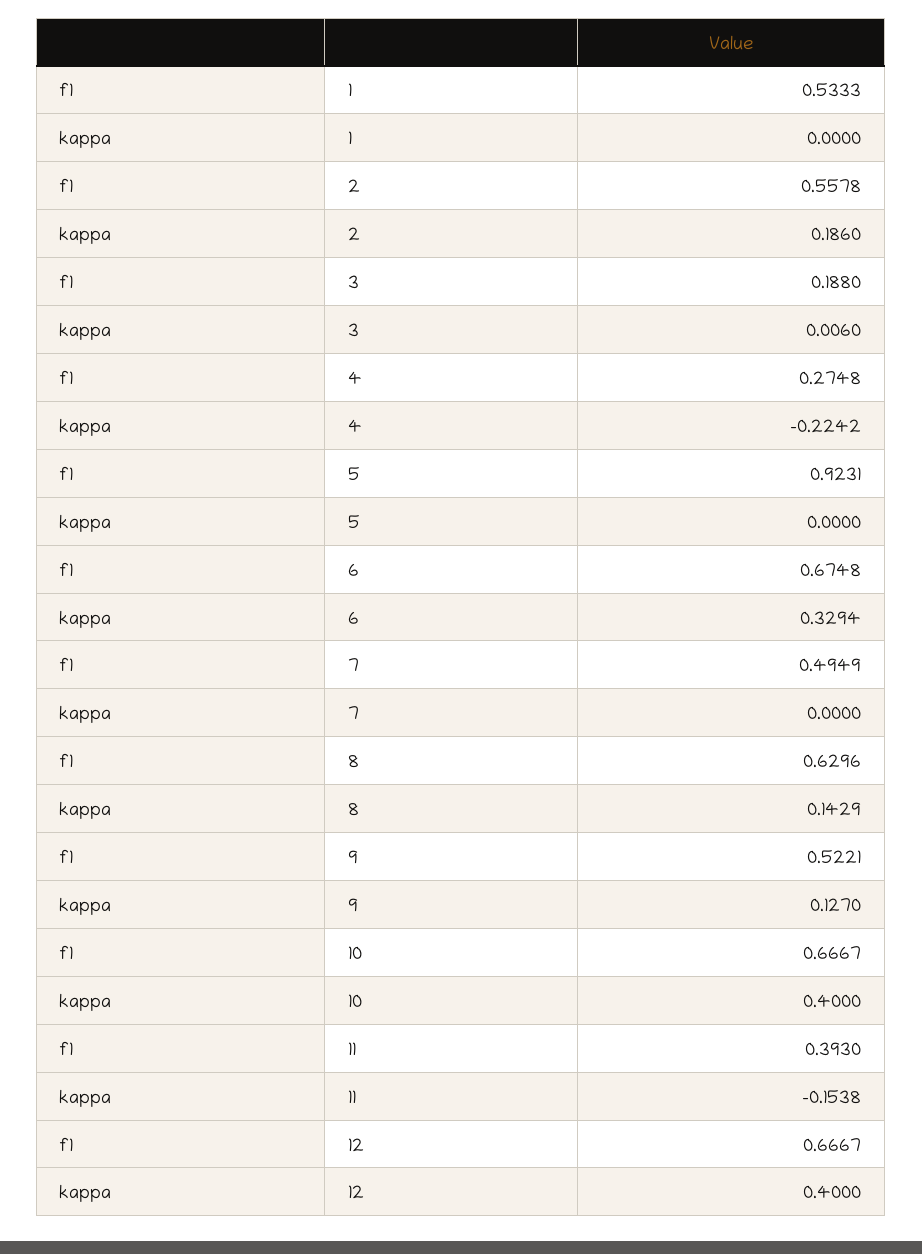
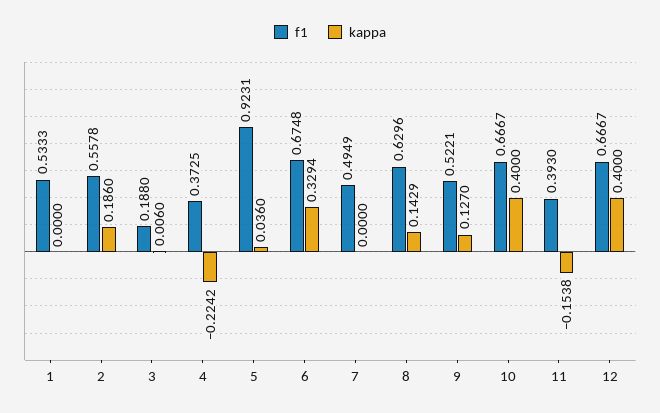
f1, 4: 0.2748 -> 0.3725
kappa, 5: 0 -> 0.036

